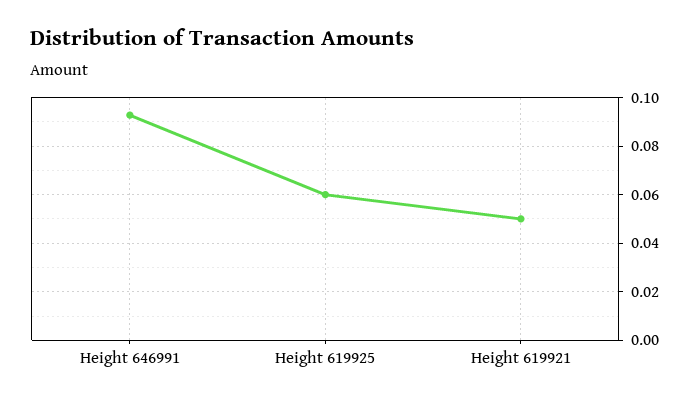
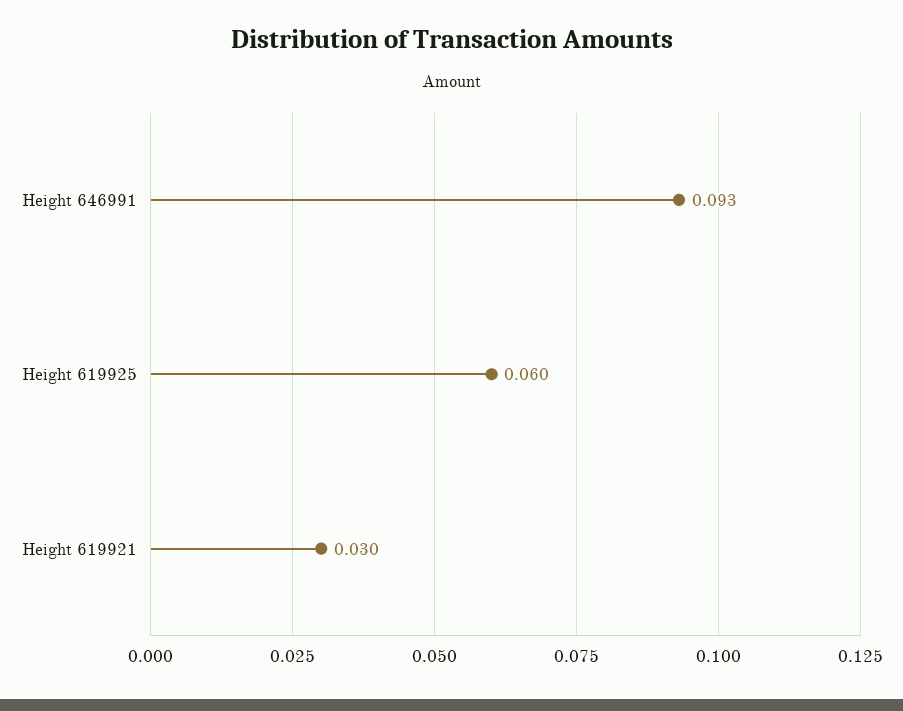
Height 619921: 0.05 -> 0.03

